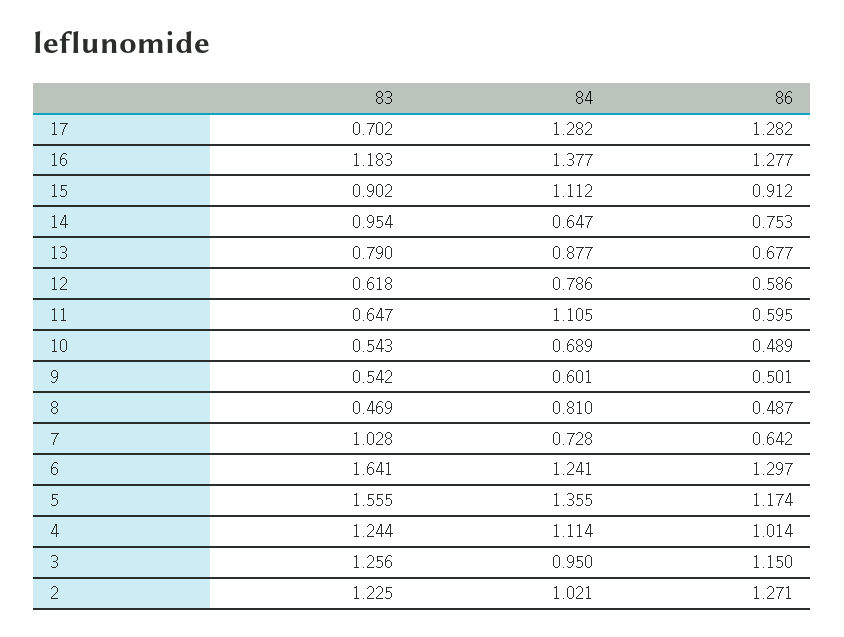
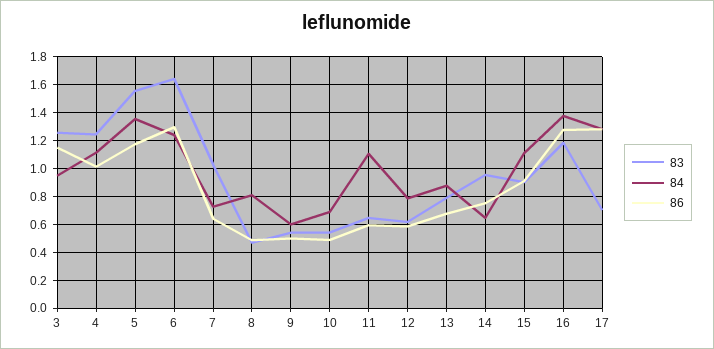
83, 2: 1.225 -> none
84, 2: 1.021 -> none
86, 2: 1.271 -> none

